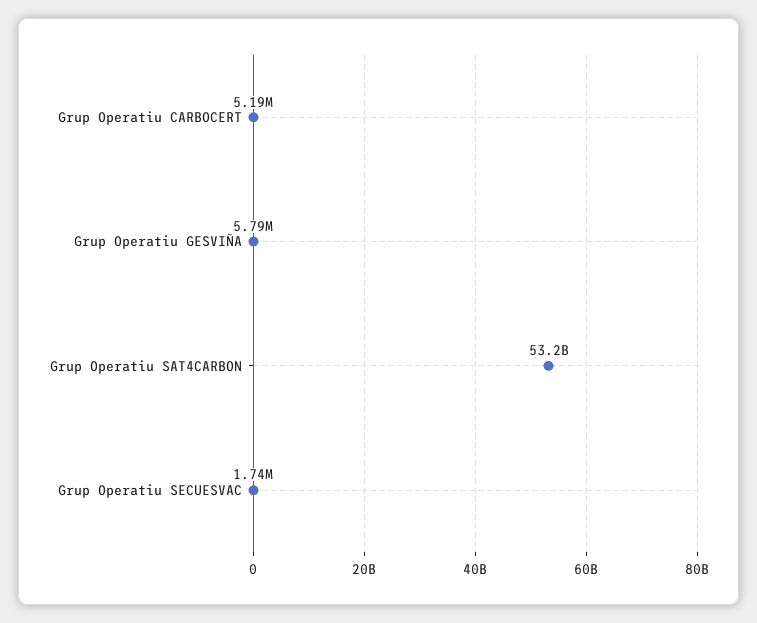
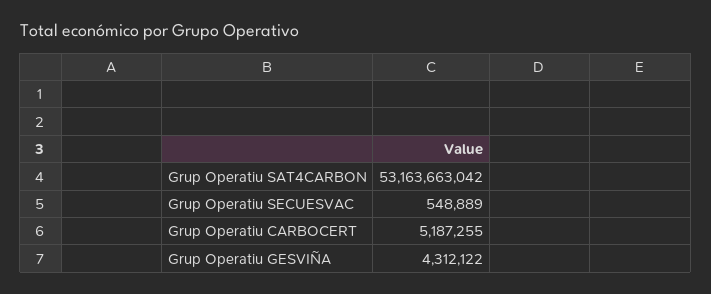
Grup Operatiu GESVIÑA: 5790000 -> 4312122
Grup Operatiu SECUESVAC: 1740000 -> 548889

